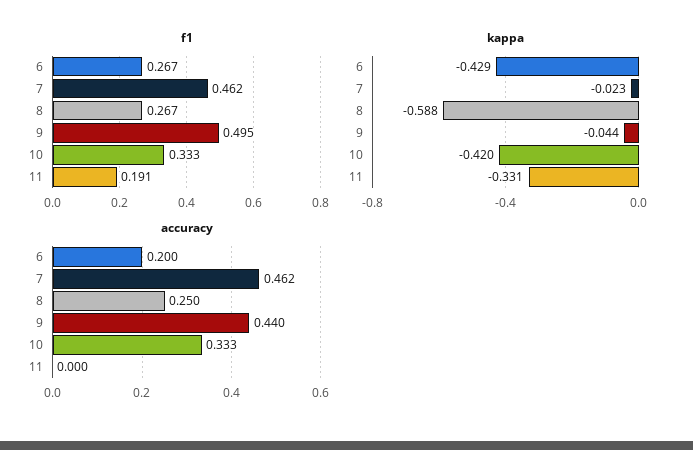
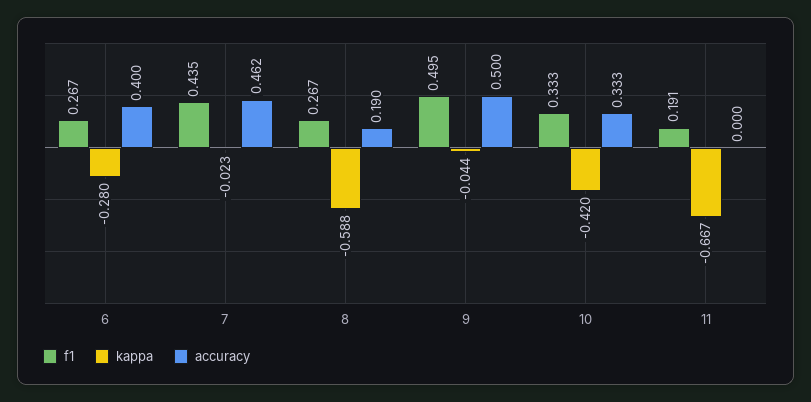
f1, 7: 0.462 -> 0.435
kappa, 6: -0.429 -> -0.28
kappa, 11: -0.331 -> -0.667
accuracy, 6: 0.2 -> 0.4
accuracy, 8: 0.25 -> 0.19
accuracy, 9: 0.44 -> 0.5

